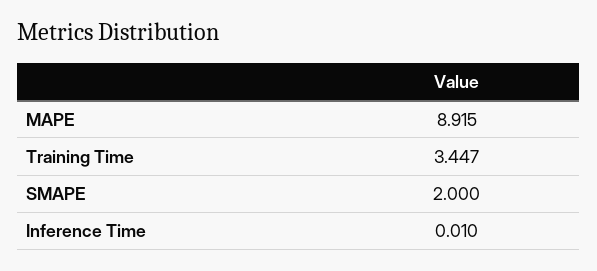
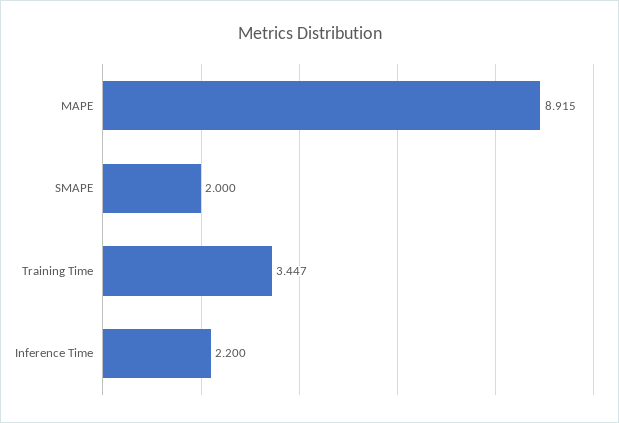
Inference Time: 0.01 -> 2.2

